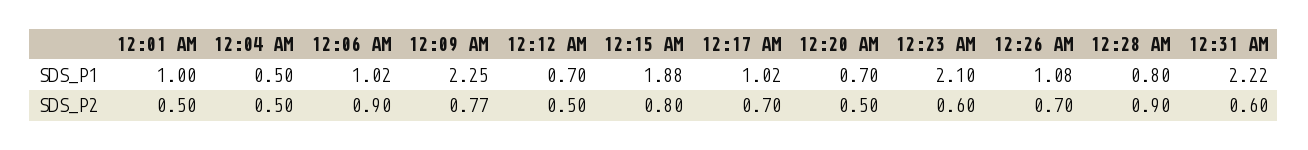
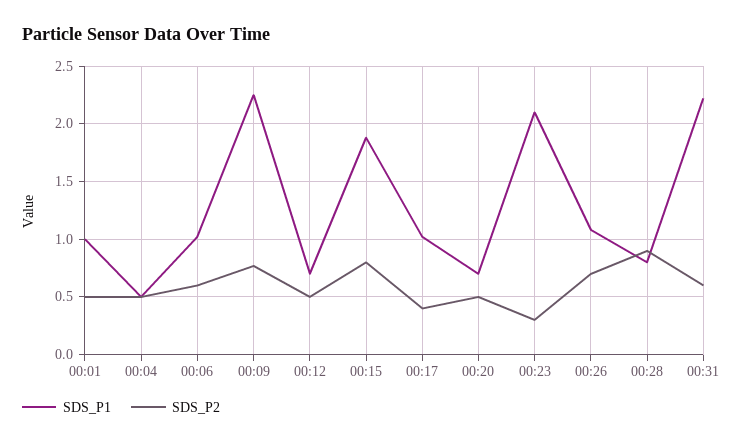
SDS_P2, 12:06 AM: 0.9 -> 0.6
SDS_P2, 12:17 AM: 0.7 -> 0.4
SDS_P2, 12:23 AM: 0.6 -> 0.3

